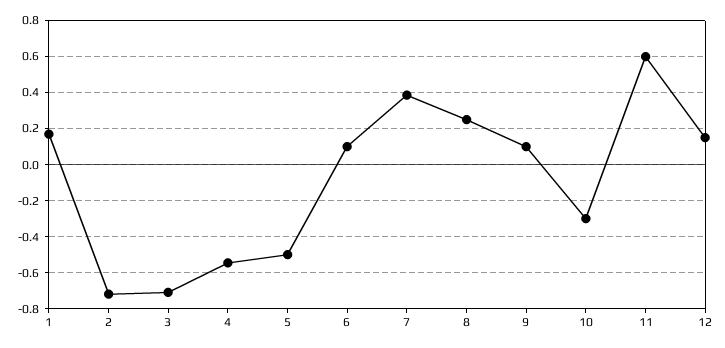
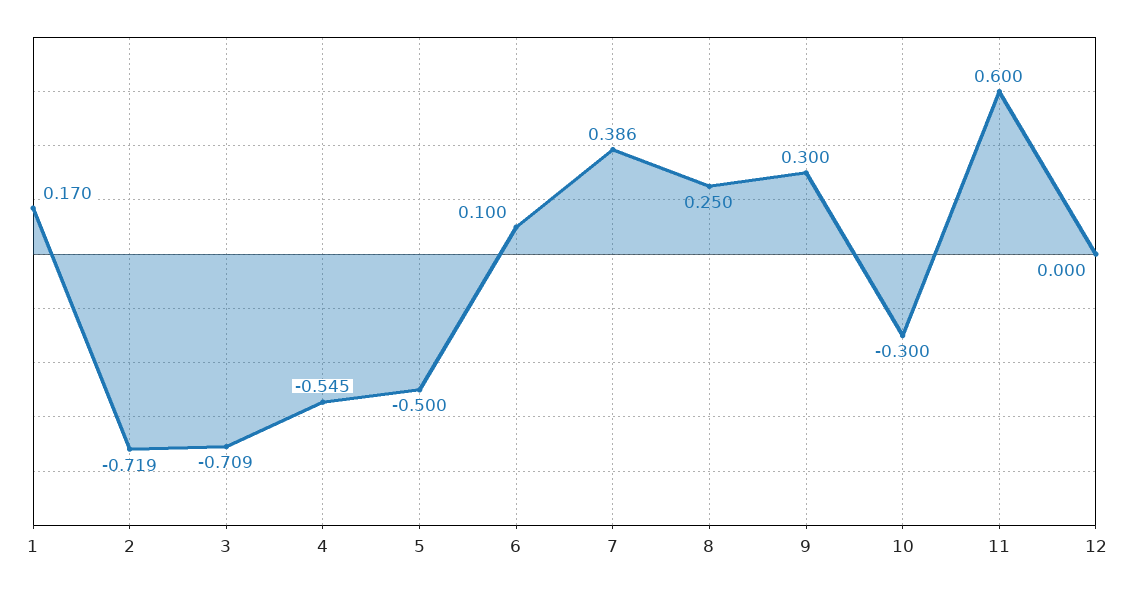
9: 0.1 -> 0.3
12: 0.15 -> 0

